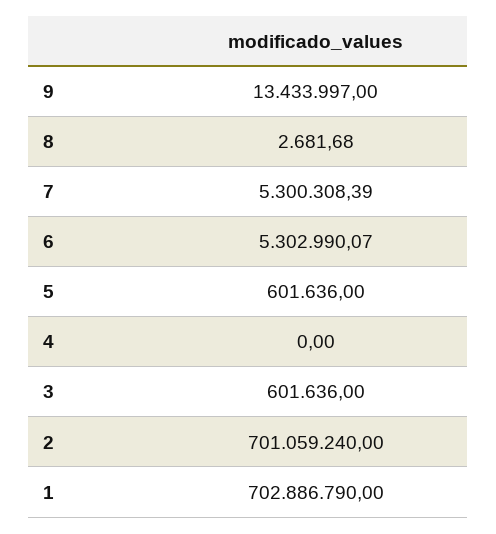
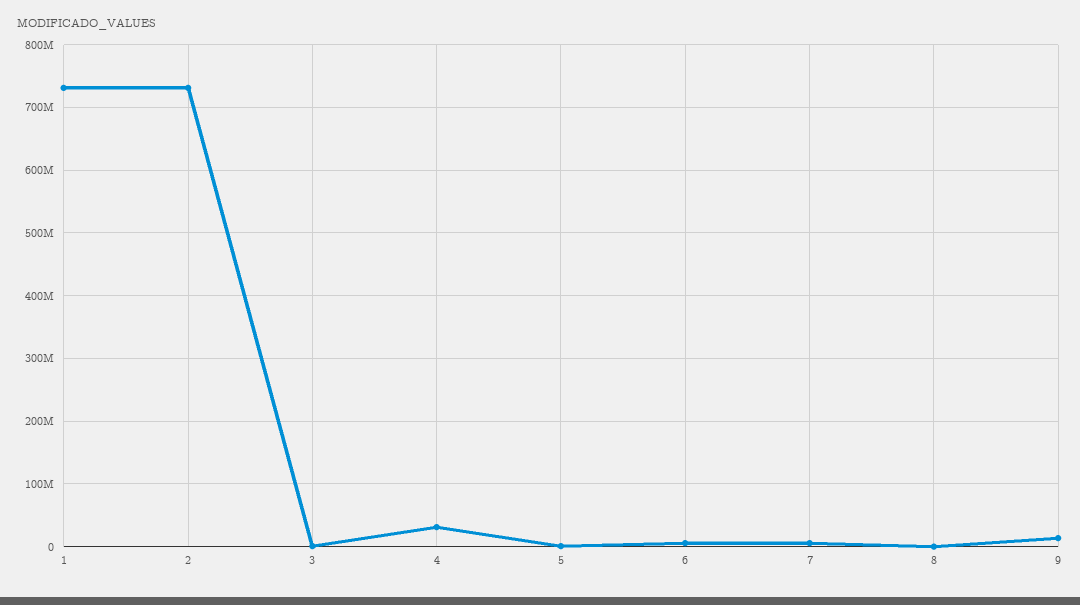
4: 0 -> 30000000
2: 701059240 -> 730000000
1: 702886790 -> 730000000

